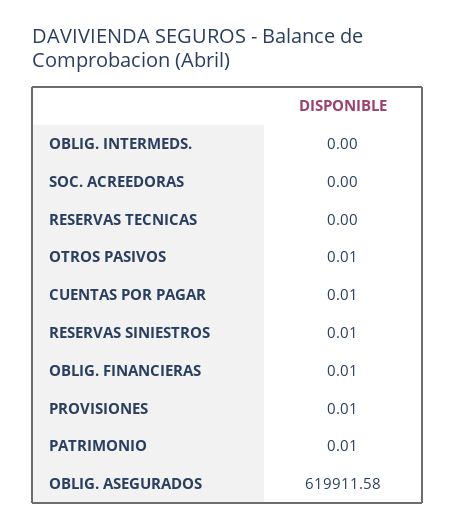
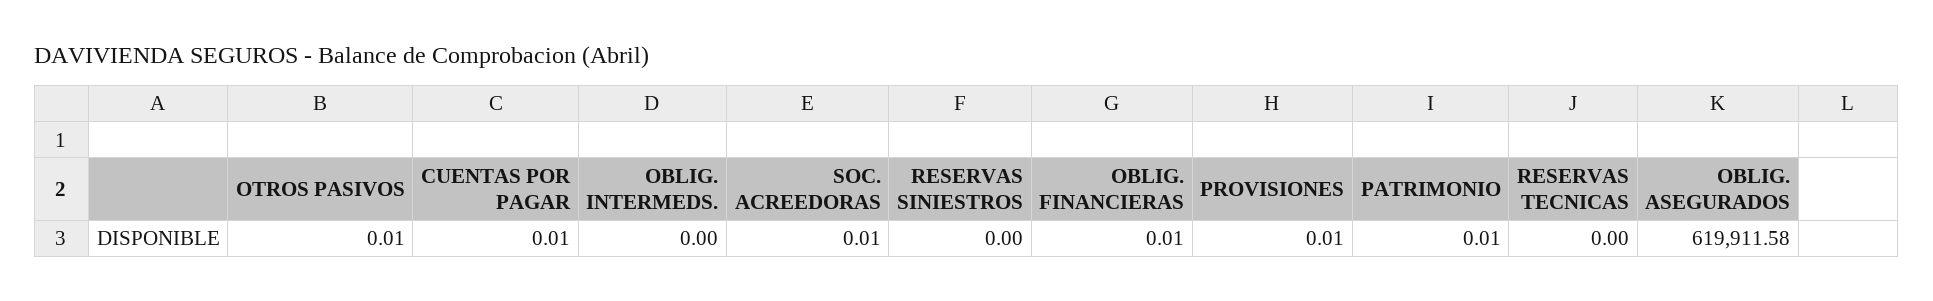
SOC. ACREEDORAS: 0 -> 0.01
RESERVAS SINIESTROS: 0.01 -> 0

